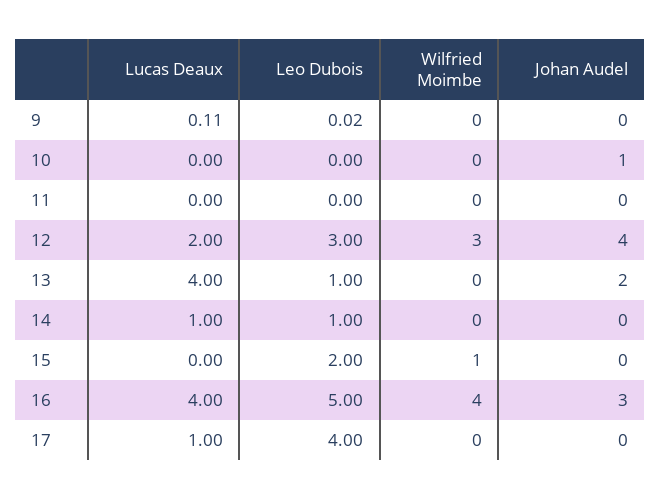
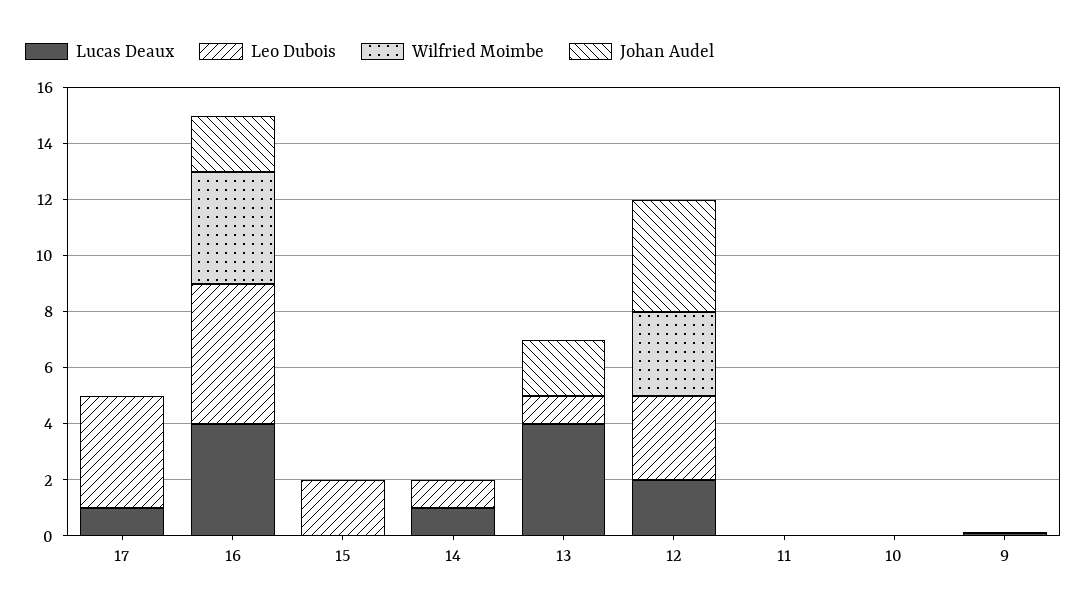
Johan Audel, 10: 1 -> 0
Wilfried Moimbe, 15: 1 -> 0
Johan Audel, 16: 3 -> 2

